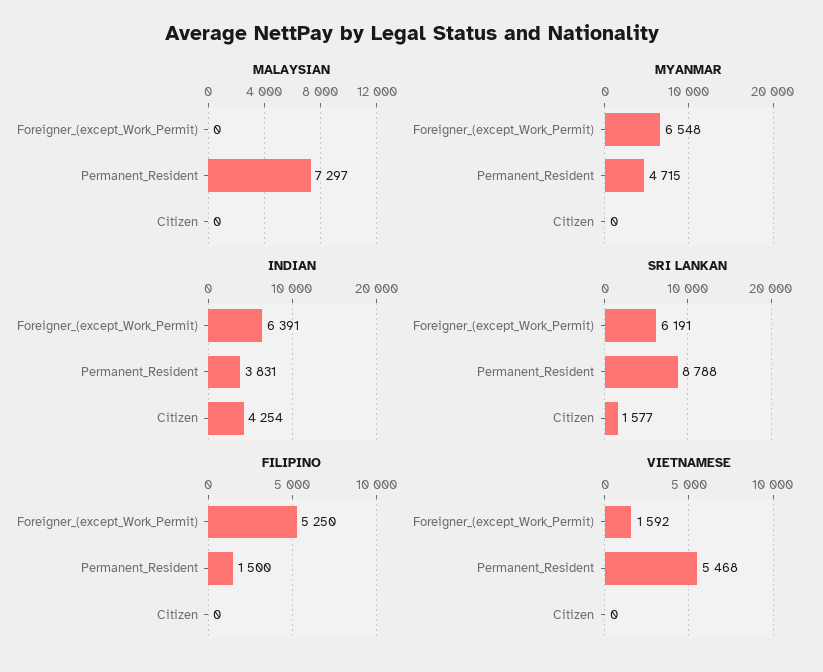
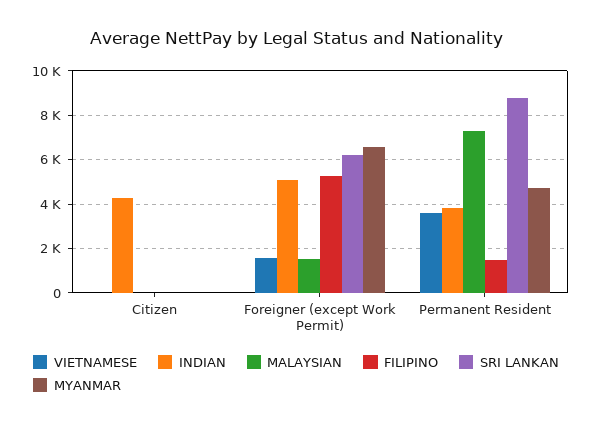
MALAYSIAN, Foreigner_(except_Work_Permit): 0 -> 1500
INDIAN, Foreigner_(except_Work_Permit): 6391 -> 5000
SRI LANKAN, Citizen: 1577 -> 0
VIETNAMESE, Permanent_Resident: 5468 -> 3500

